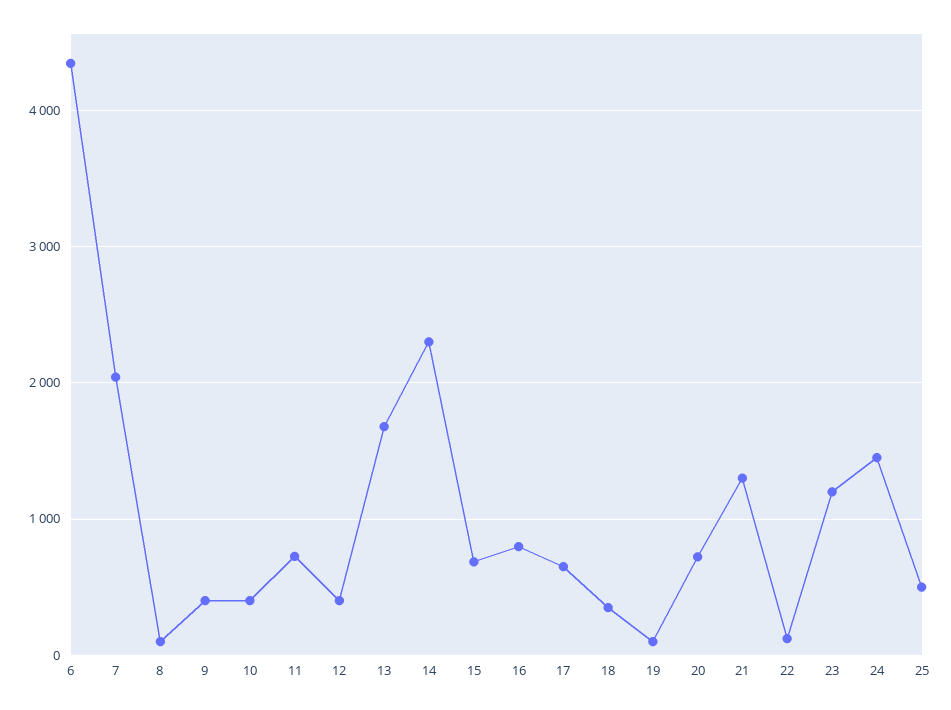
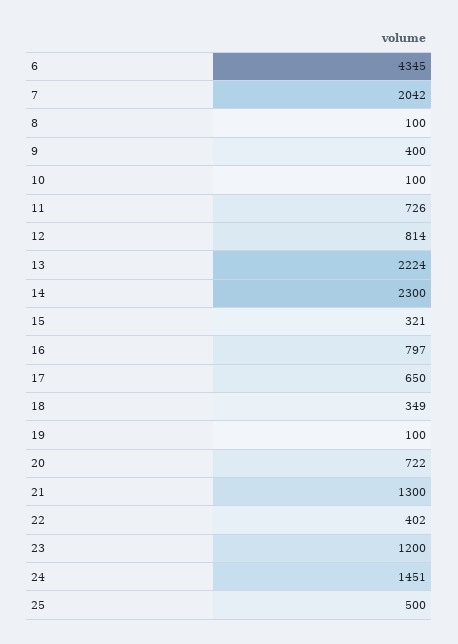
10: 400 -> 100
12: 400 -> 814
13: 1700 -> 2224
15: 700 -> 321
22: 100 -> 402

